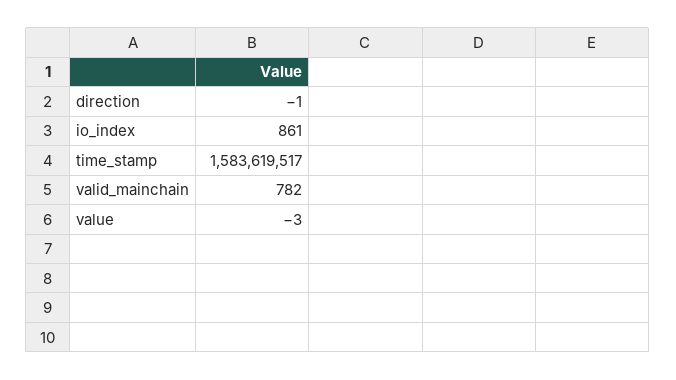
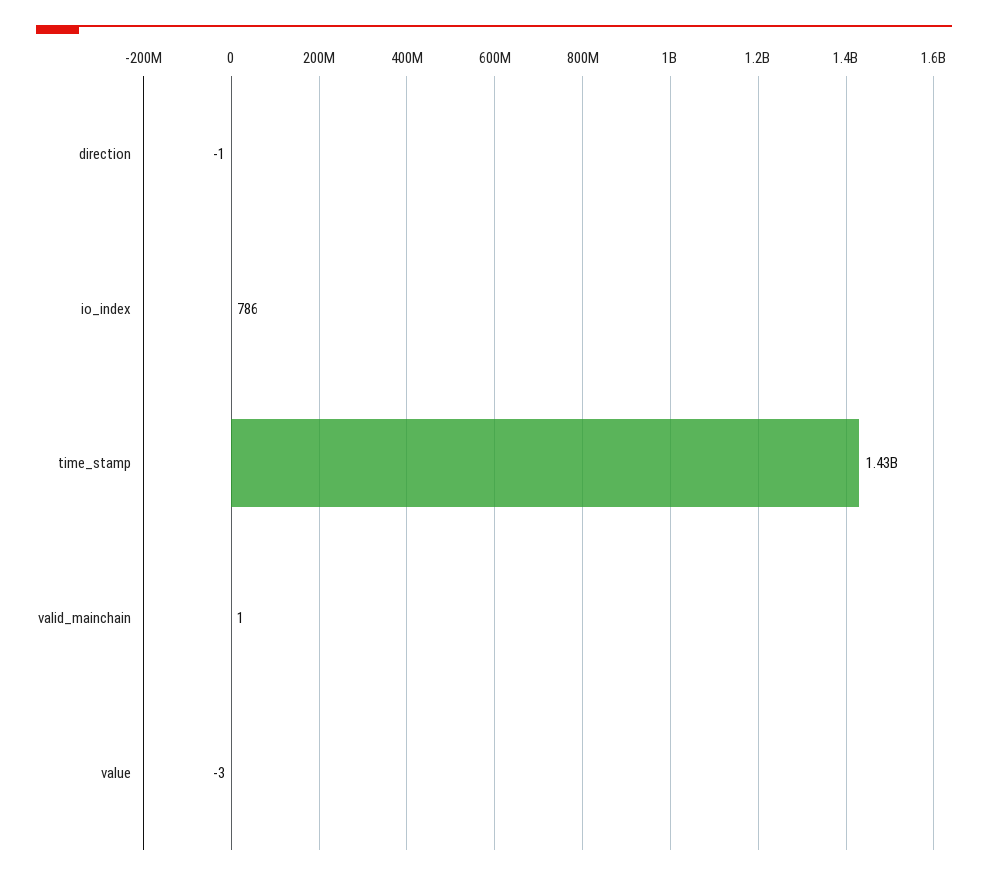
io_index: 861 -> 786
time_stamp: 1583619517 -> 1430000000
valid_mainchain: 782 -> 1

